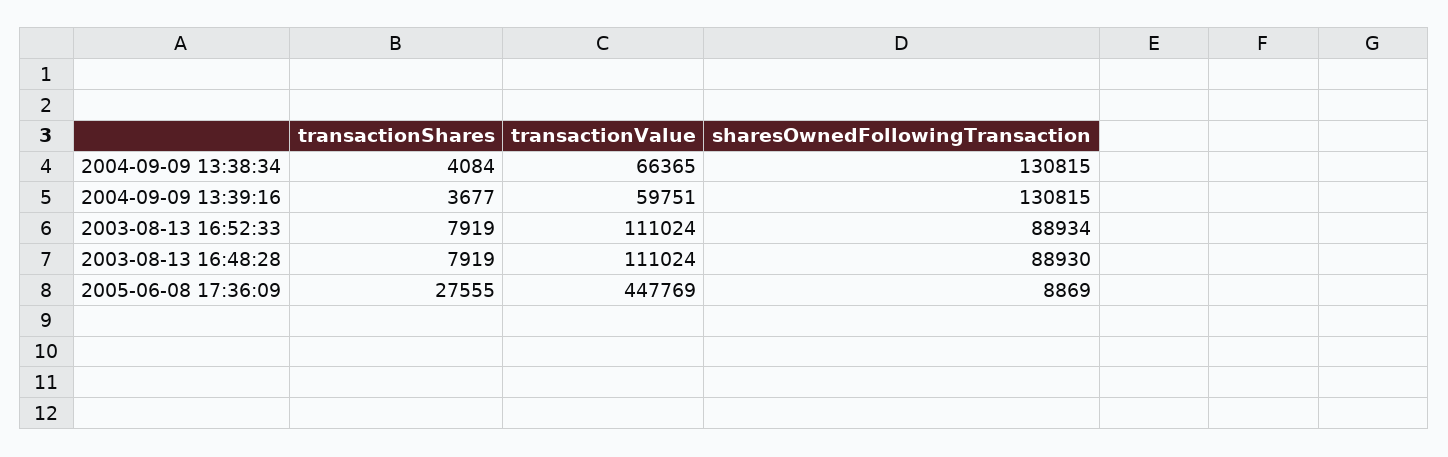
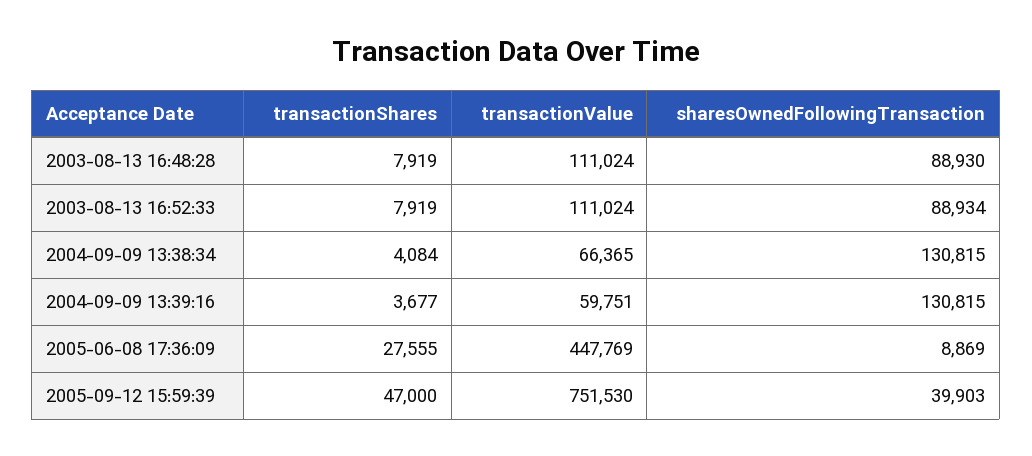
transactionShares, 2005-09-12 15:59:39: none -> 47000
transactionValue, 2005-09-12 15:59:39: none -> 751530
sharesOwnedFollowingTransaction, 2005-09-12 15:59:39: none -> 39903

